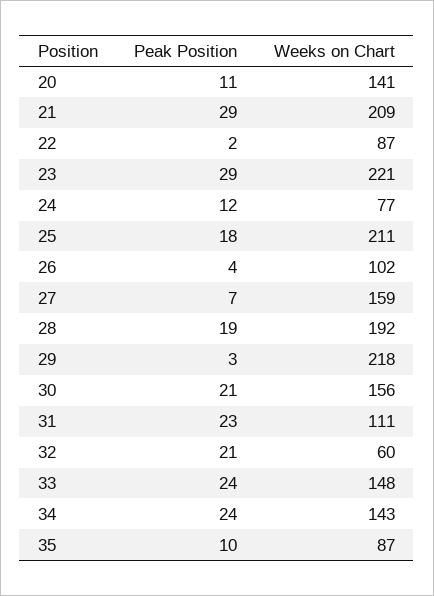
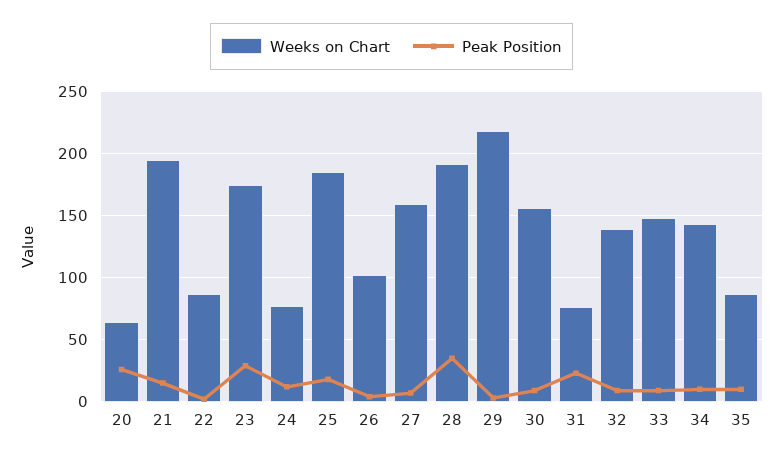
Peak Position, 20: 11 -> 25
Weeks on Chart, 20: 141 -> 65
Peak Position, 21: 29 -> 15
Weeks on Chart, 21: 209 -> 195
Weeks on Chart, 23: 221 -> 175
Weeks on Chart, 25: 211 -> 185
Peak Position, 28: 19 -> 35
Peak Position, 30: 21 -> 10
Weeks on Chart, 31: 111 -> 75
Peak Position, 32: 21 -> 10
Weeks on Chart, 32: 60 -> 140
Peak Position, 33: 24 -> 10
Peak Position, 34: 24 -> 10

